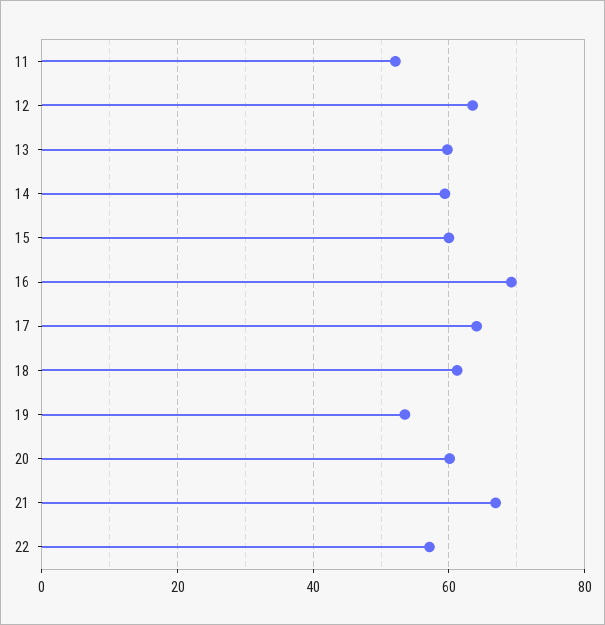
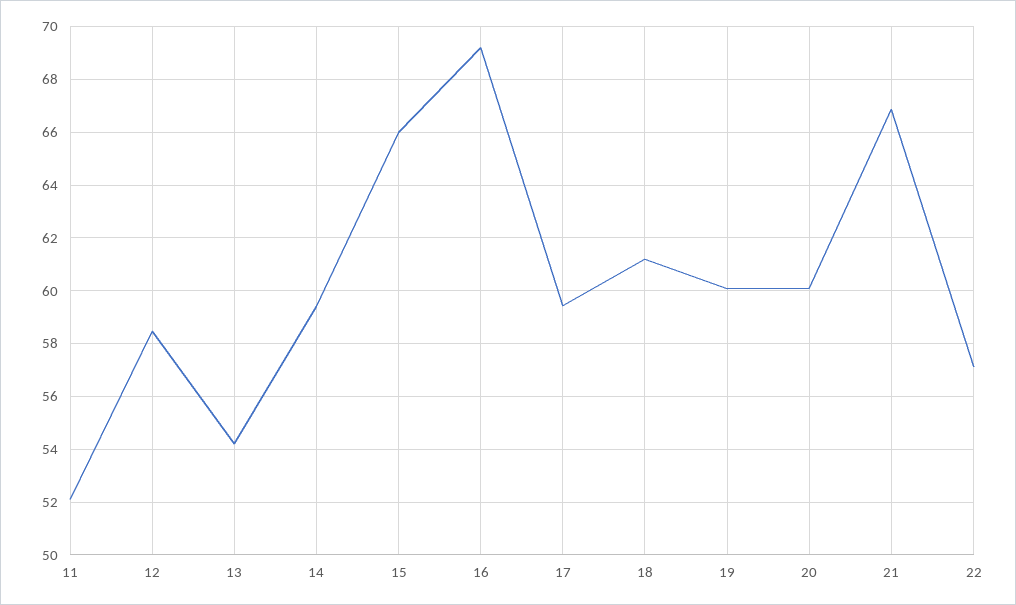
12: 64 -> 58.5
13: 60 -> 54.25
15: 60 -> 66
17: 64 -> 59.5
19: 54 -> 60

